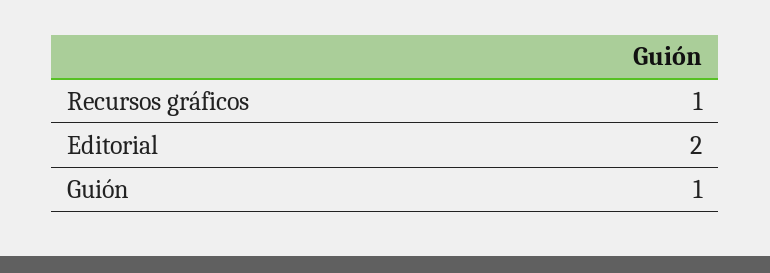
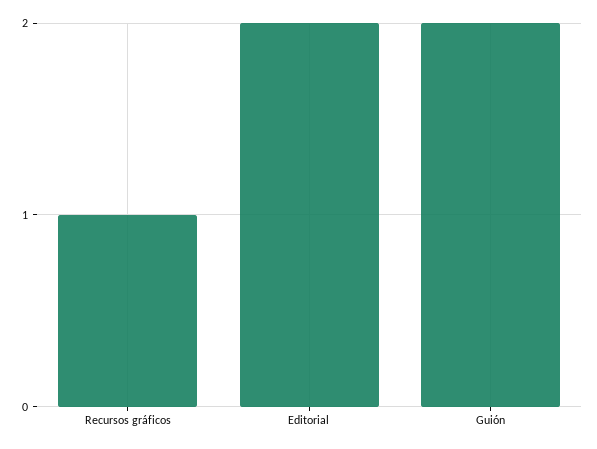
Guión: 1 -> 2

